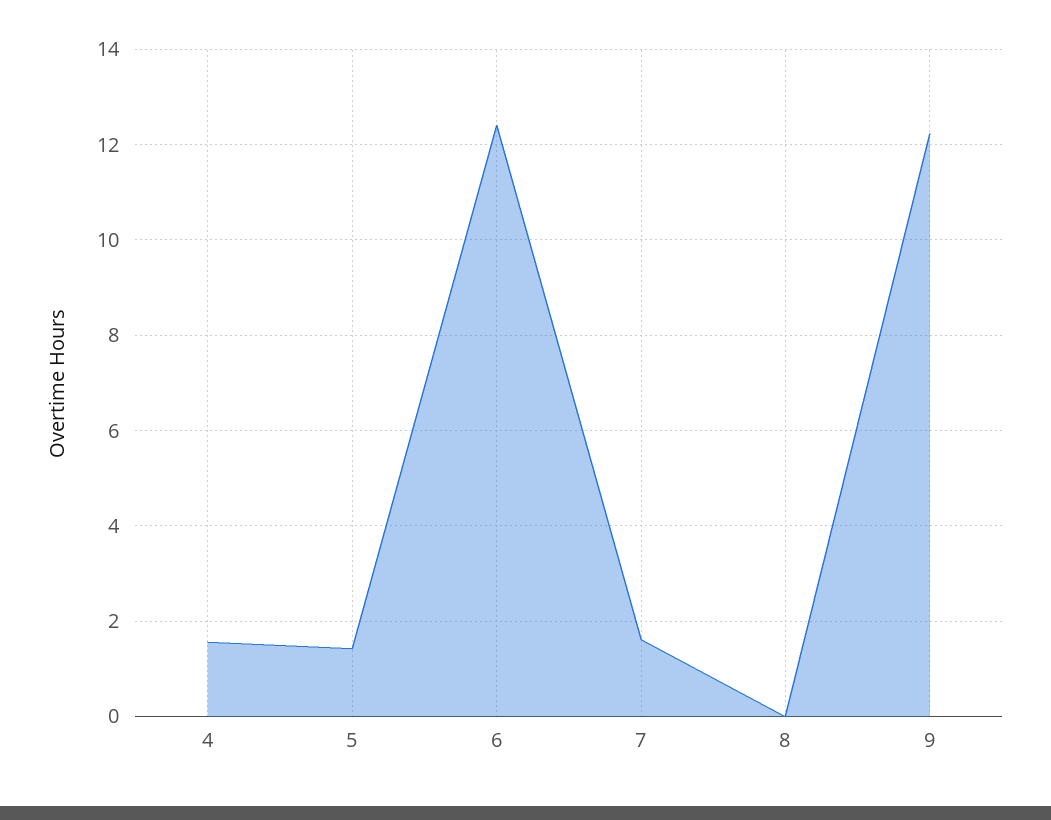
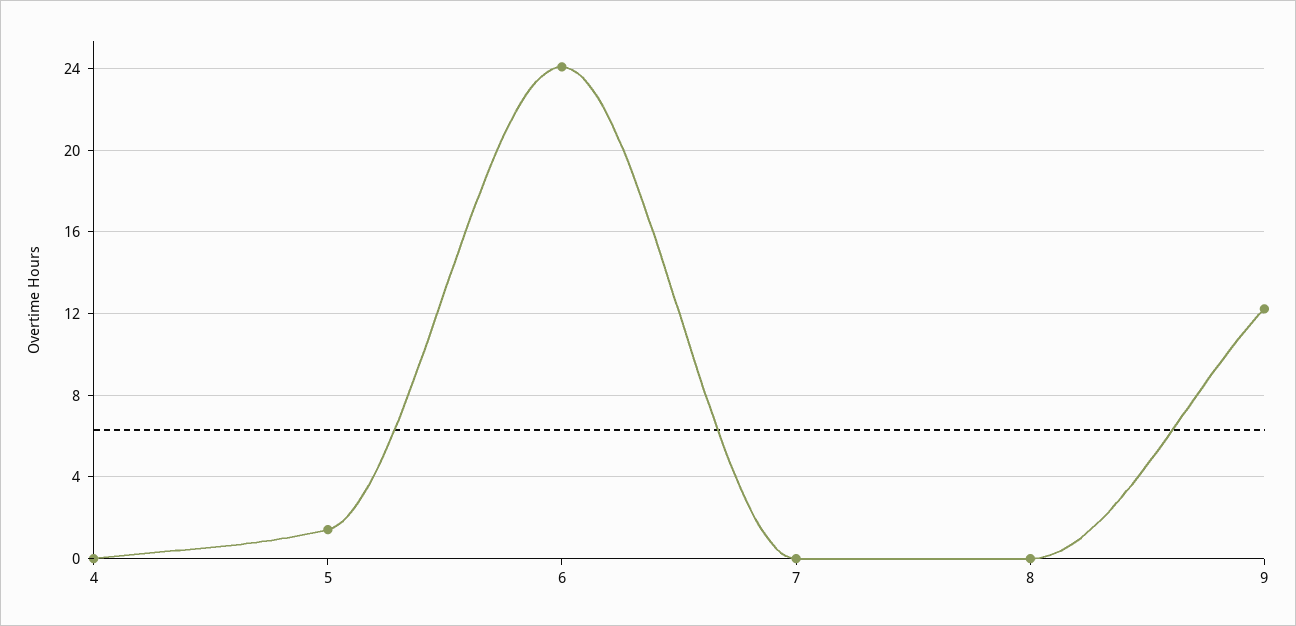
4: 1.6 -> 0
6: 12.4 -> 24
7: 1.6 -> 0

